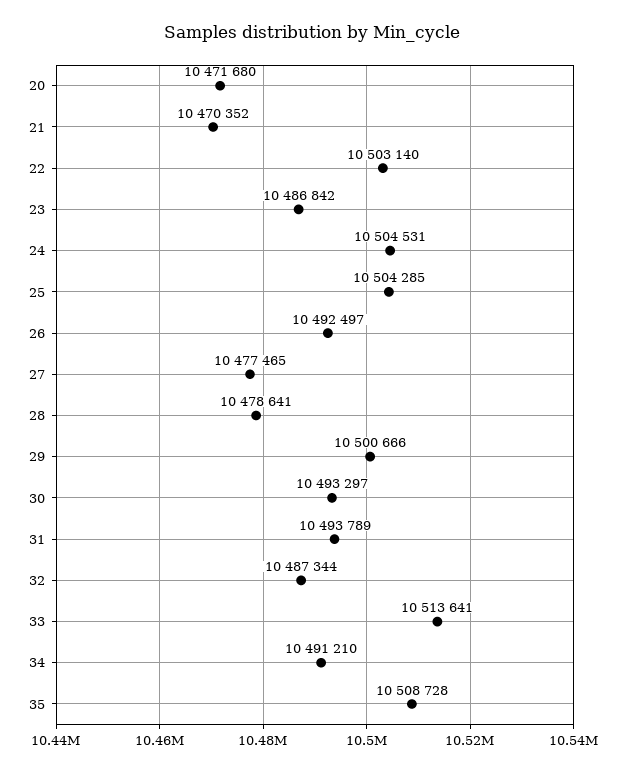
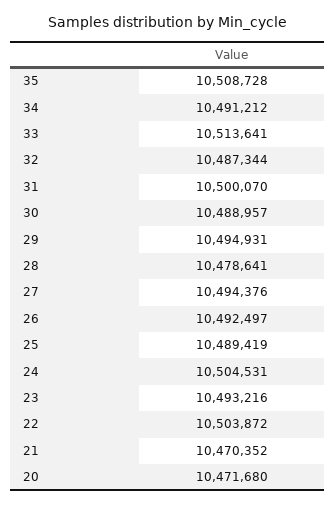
22: 10503140 -> 10503872
23: 10486842 -> 10493216
25: 10504285 -> 10489419
27: 10477465 -> 10494376
29: 10500666 -> 10494931
30: 10493297 -> 10488957
31: 10493789 -> 10500070
34: 10491210 -> 10491212

